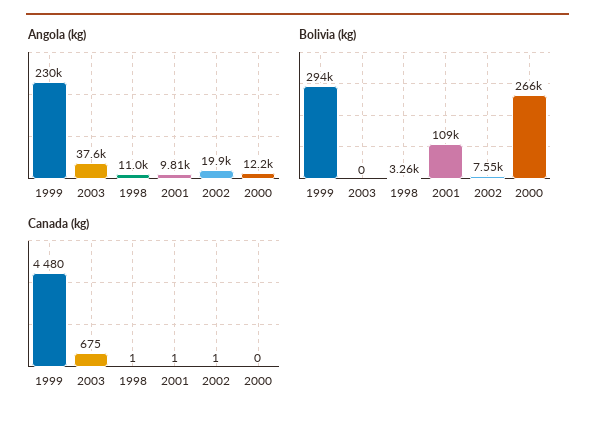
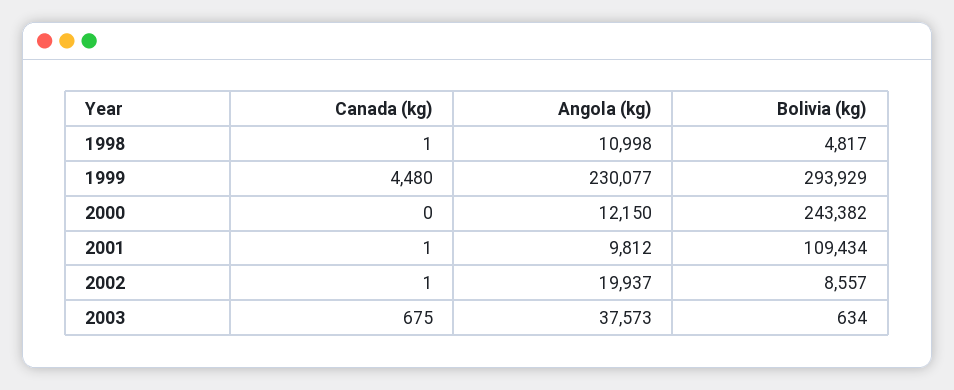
Bolivia (kg), 2003: 0 -> 634
Bolivia (kg), 1998: 3260 -> 4817
Bolivia (kg), 2002: 7550 -> 8557
Bolivia (kg), 2000: 266000 -> 243382

